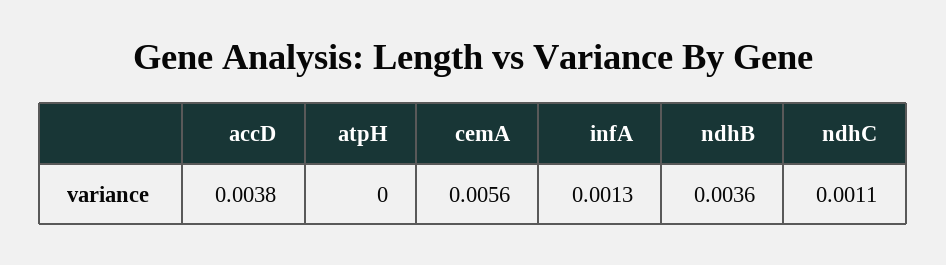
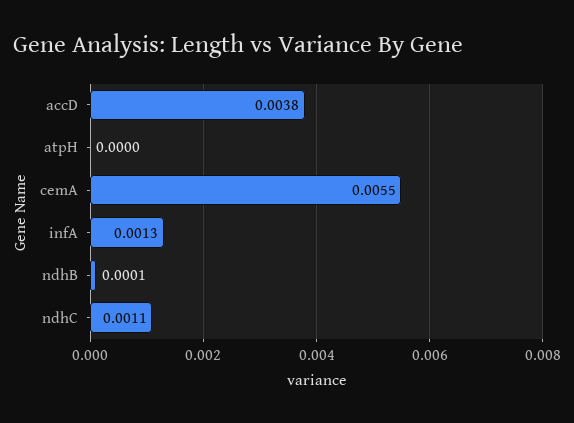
cemA: 0.0056 -> 0.0055
ndhB: 0.0036 -> 0.0001

